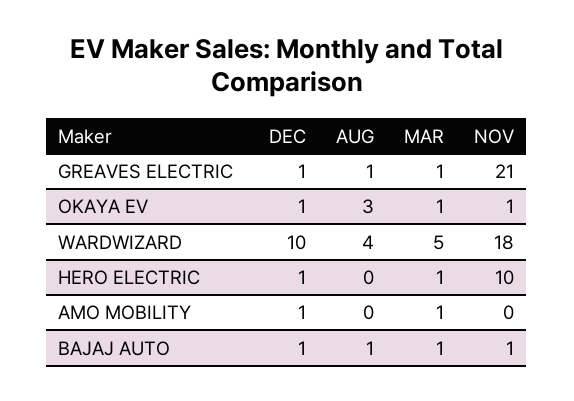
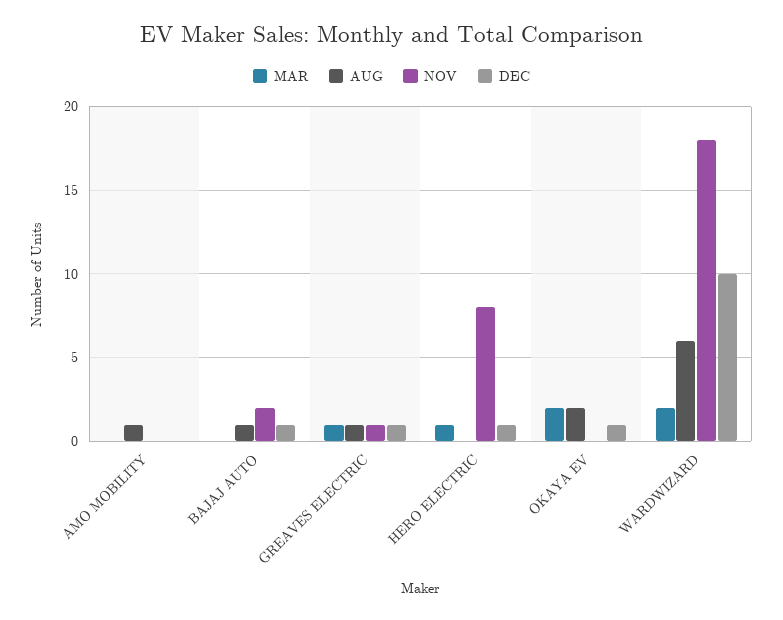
NOV, GREAVES ELECTRIC: 21 -> 1
AUG, OKAYA EV: 3 -> 2
MAR, OKAYA EV: 1 -> 2
NOV, OKAYA EV: 1 -> 0
AUG, WARDWIZARD: 4 -> 6
MAR, WARDWIZARD: 5 -> 2
NOV, HERO ELECTRIC: 10 -> 8
DEC, AMO MOBILITY: 1 -> 0
AUG, AMO MOBILITY: 0 -> 1
MAR, AMO MOBILITY: 1 -> 0
MAR, BAJAJ AUTO: 1 -> 0
NOV, BAJAJ AUTO: 1 -> 2

